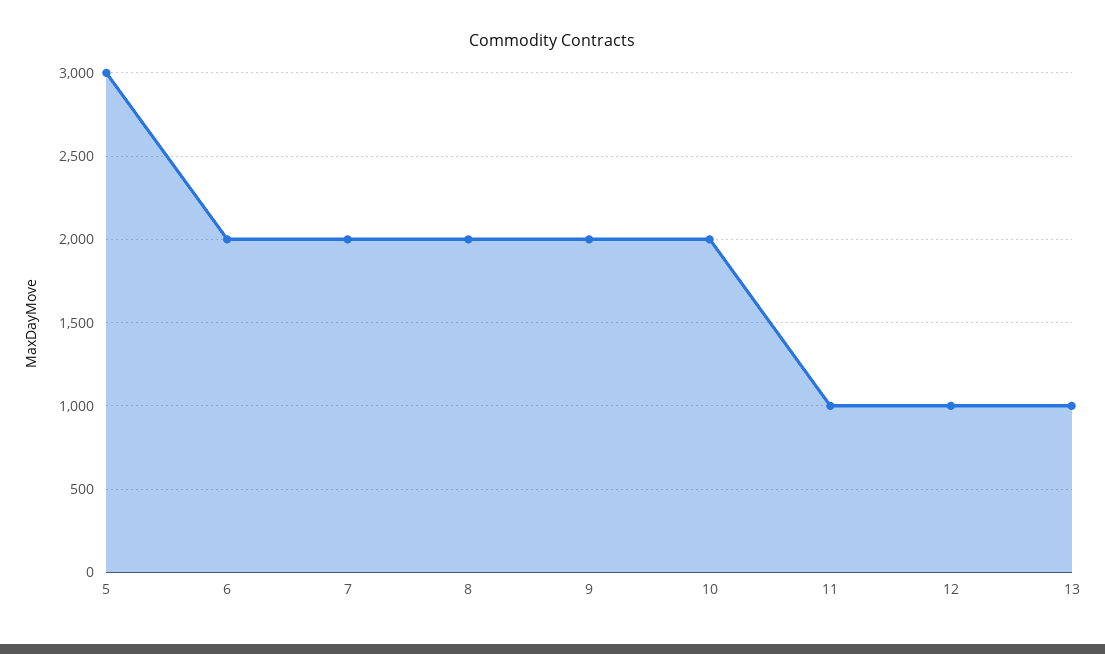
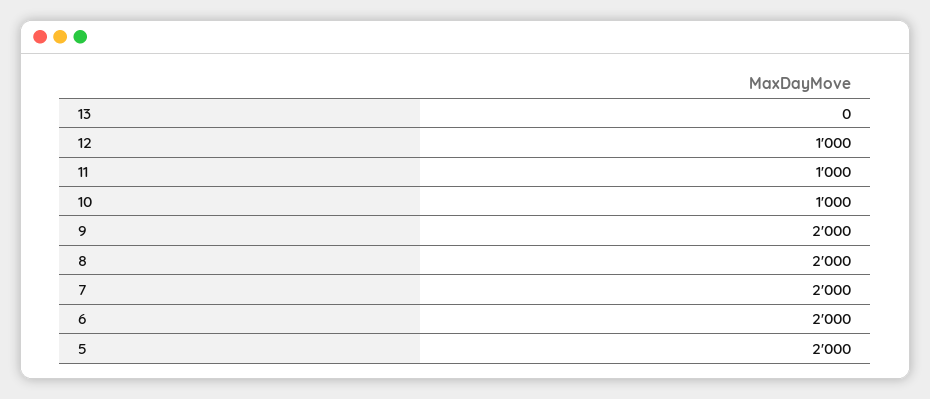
5: 3000 -> 2000
10: 2000 -> 1000
13: 1000 -> 0

